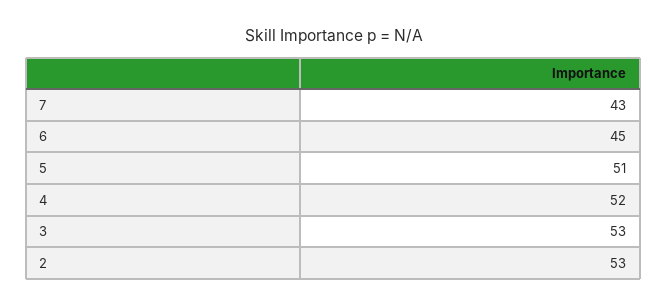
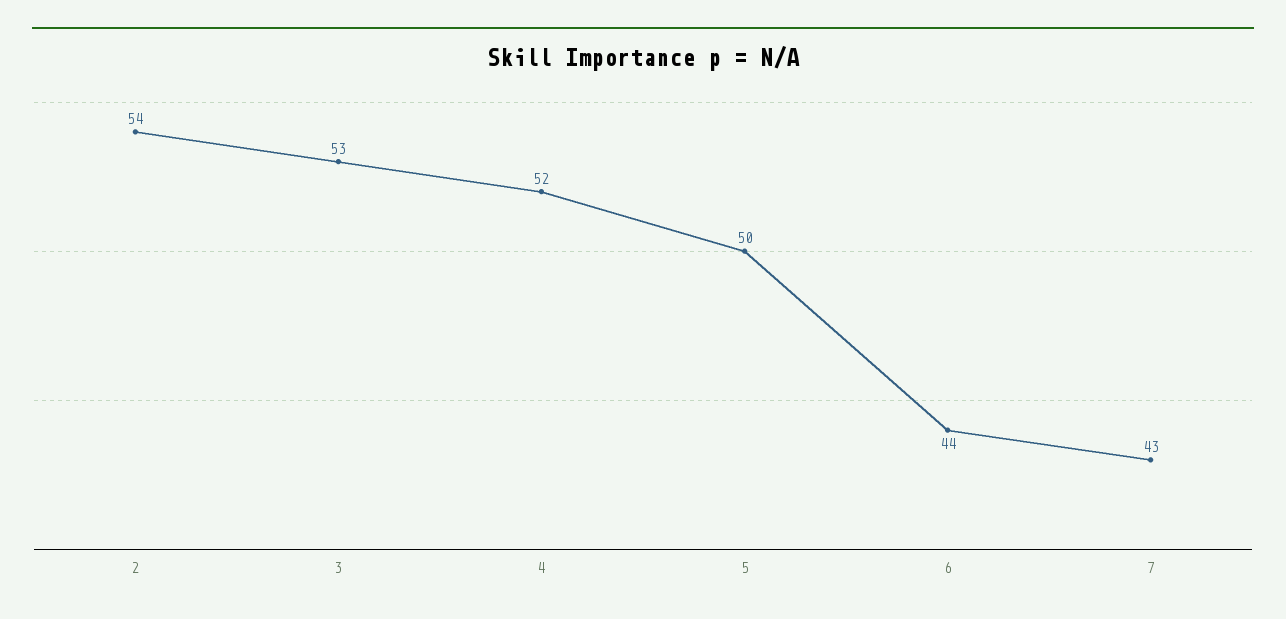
6: 45 -> 44
5: 51 -> 50
2: 53 -> 54

